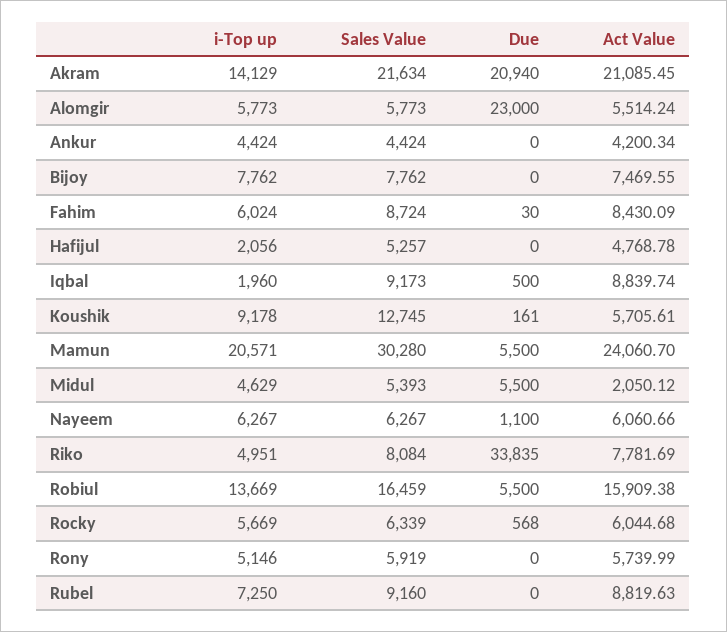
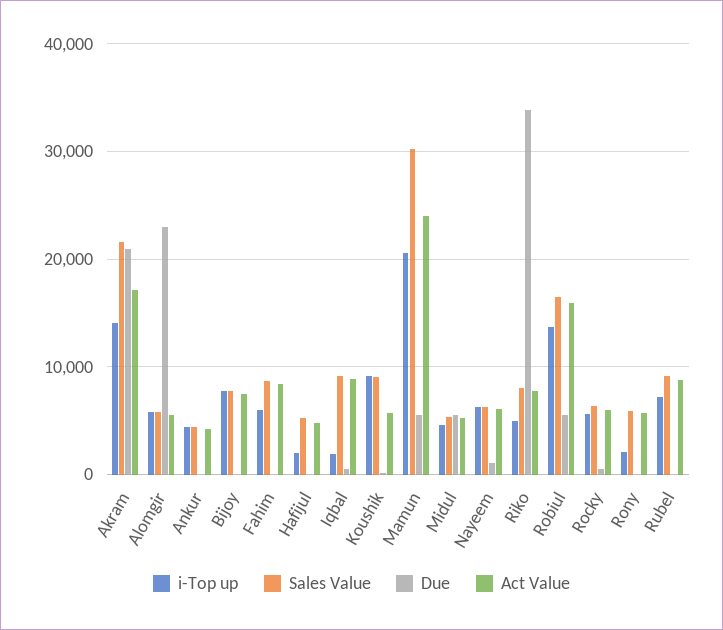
Act Value, Akram: 21085.45 -> 17000
Sales Value, Koushik: 12745 -> 9000
Act Value, Midul: 2050.12 -> 5000
i-Top up, Rony: 5146 -> 2000

